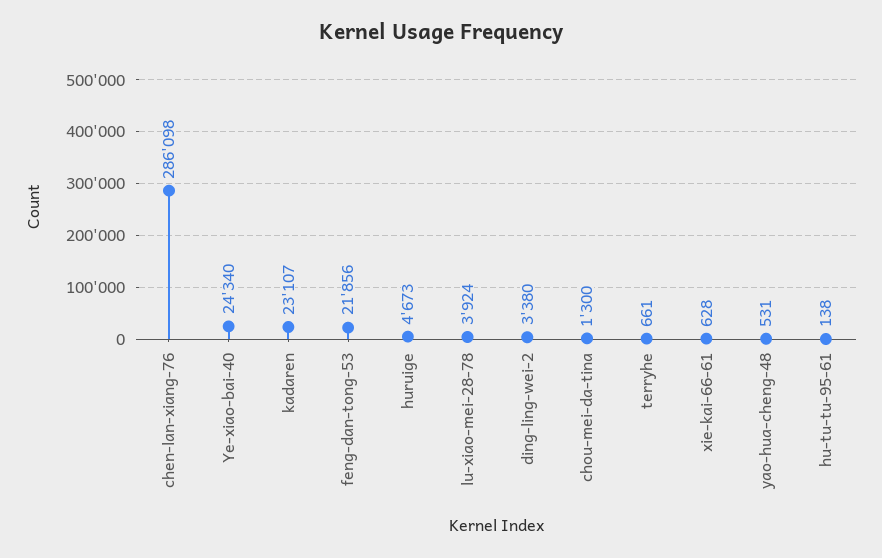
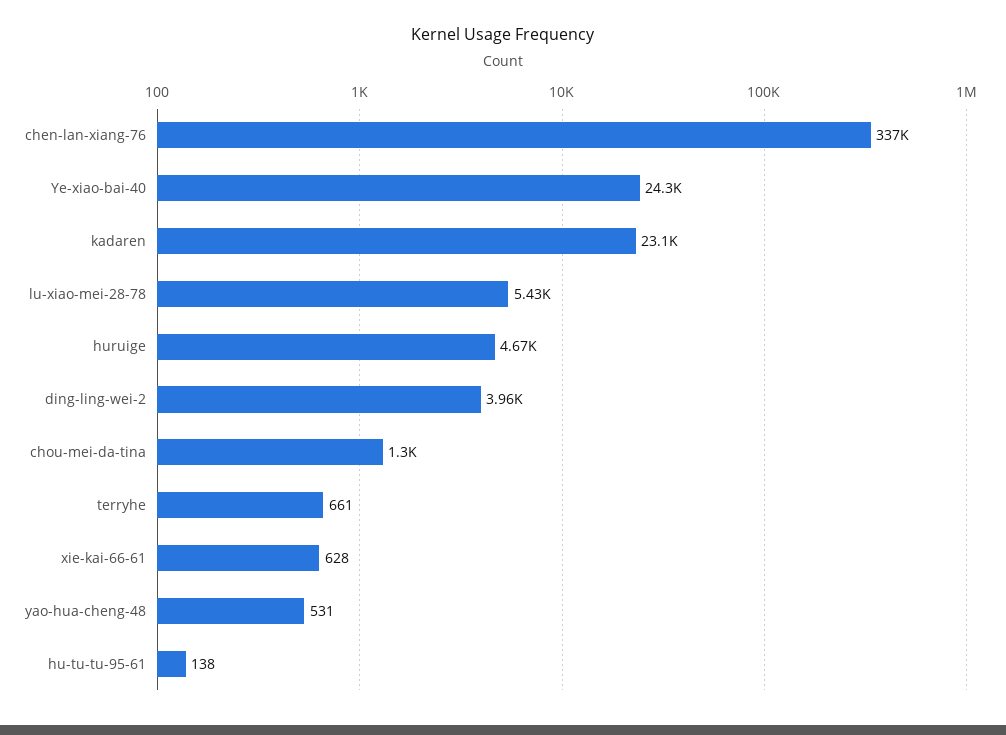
chen-lan-xiang-76: 286098 -> 337000
feng-dan-tong-53: 21856 -> none
lu-xiao-mei-28-78: 3924 -> 5430
ding-ling-wei-2: 3380 -> 3960

